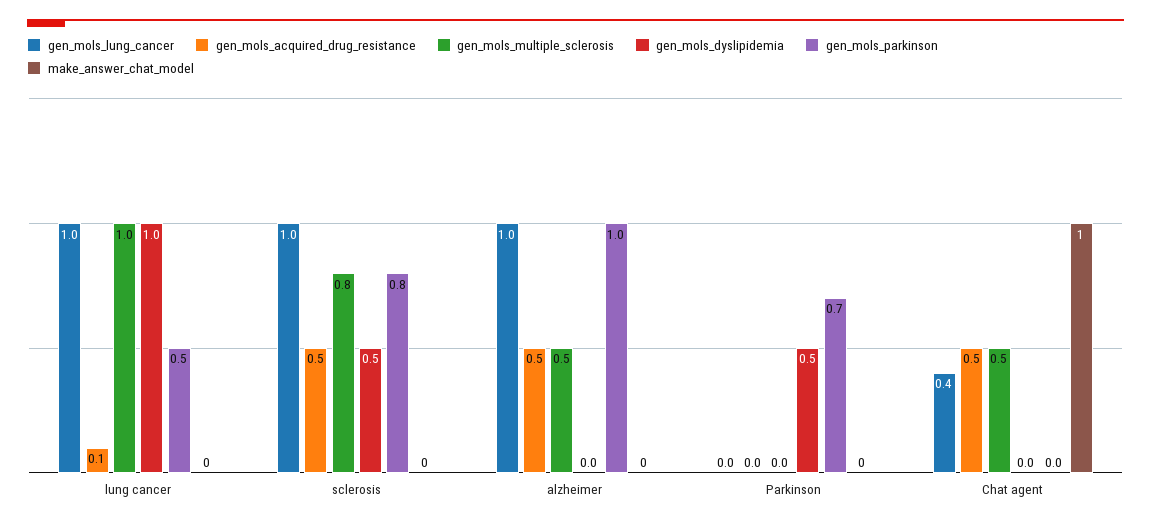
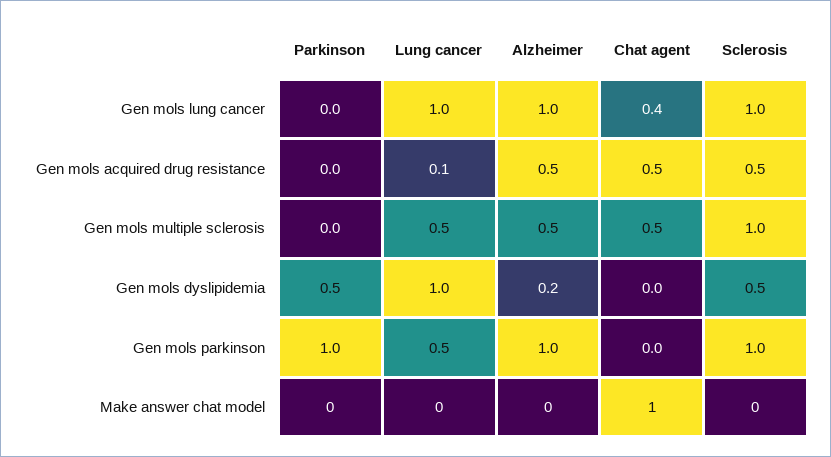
gen_mols_multiple_sclerosis, lung cancer: 1 -> 0.5
gen_mols_multiple_sclerosis, sclerosis: 0.8 -> 1
gen_mols_parkinson, sclerosis: 0.8 -> 1
gen_mols_dyslipidemia, alzheimer: 0 -> 0.2
gen_mols_parkinson, Parkinson: 0.7 -> 1

